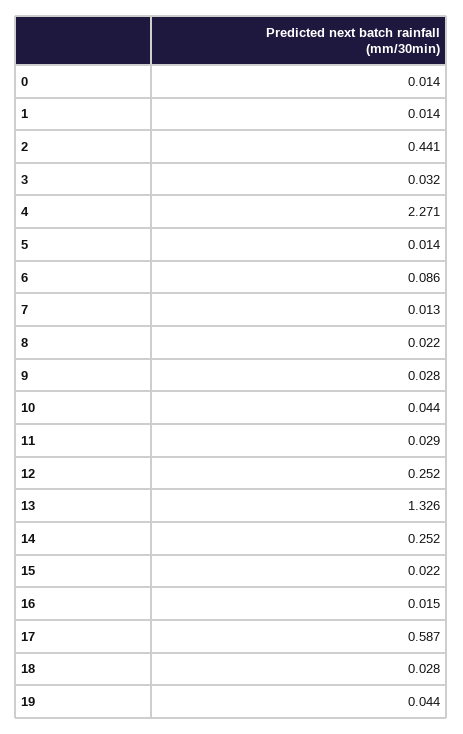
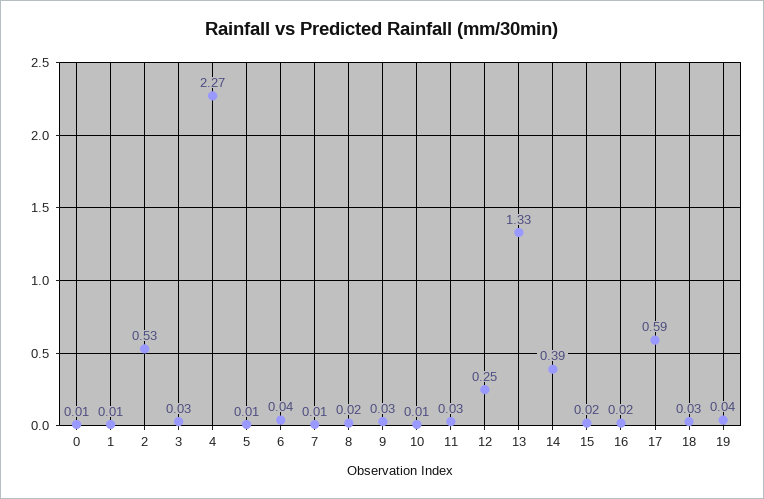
2: 0.441 -> 0.53
6: 0.086 -> 0.04
10: 0.044 -> 0.01
14: 0.252 -> 0.39

